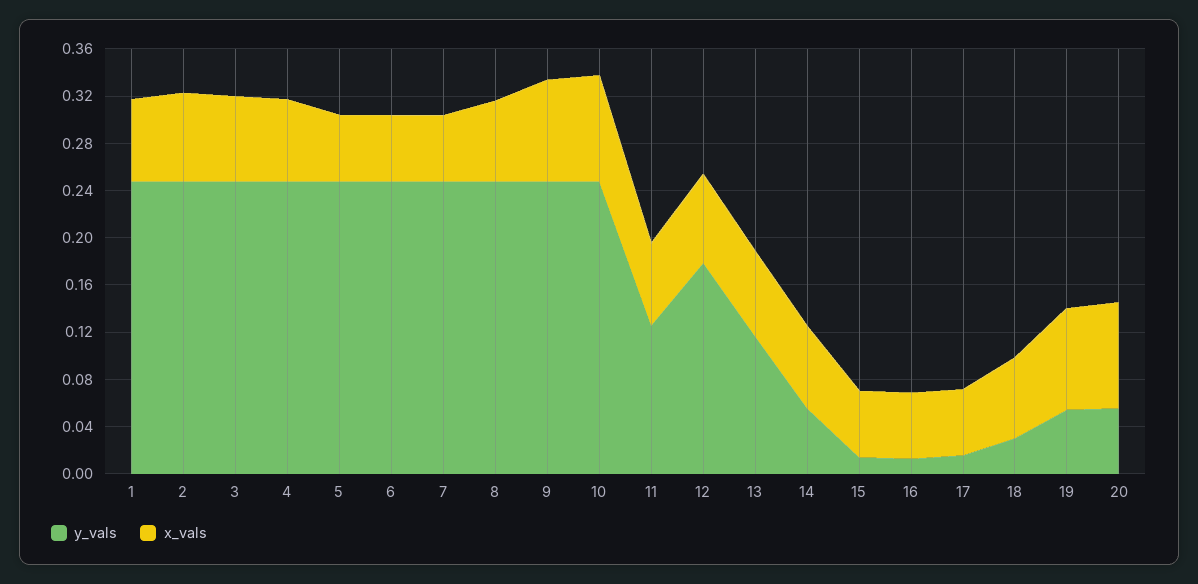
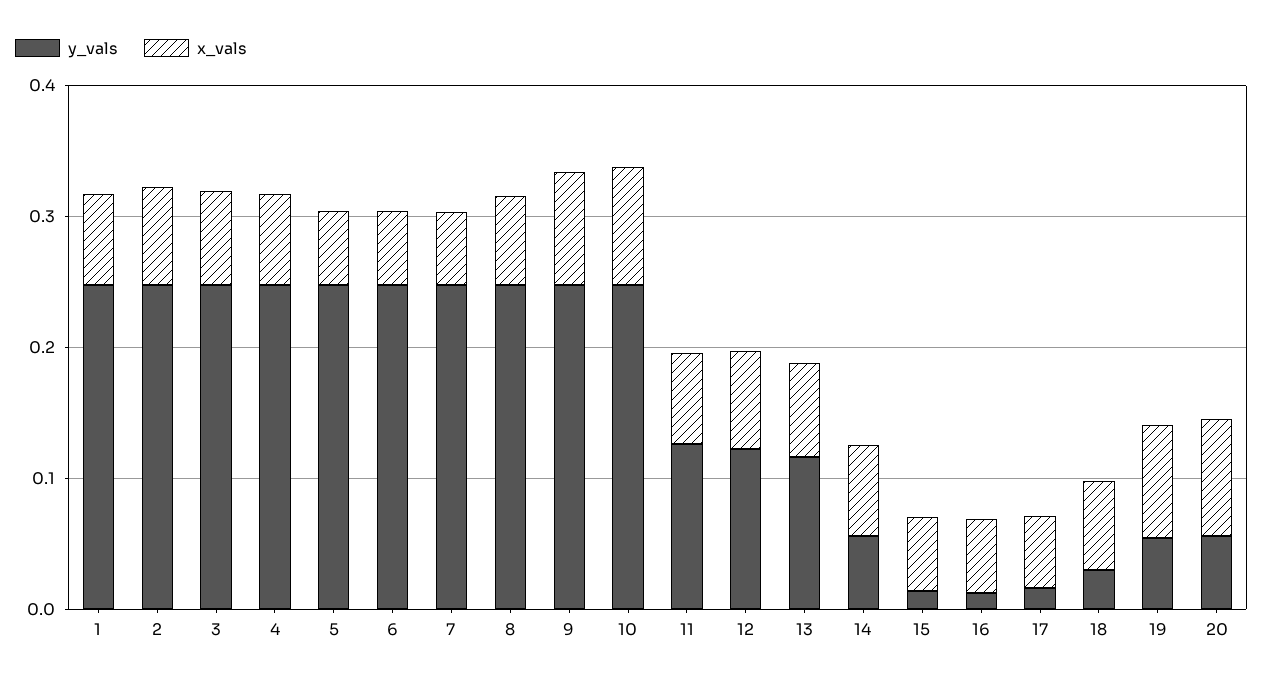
y_vals, 12: 0.18 -> 0.12

